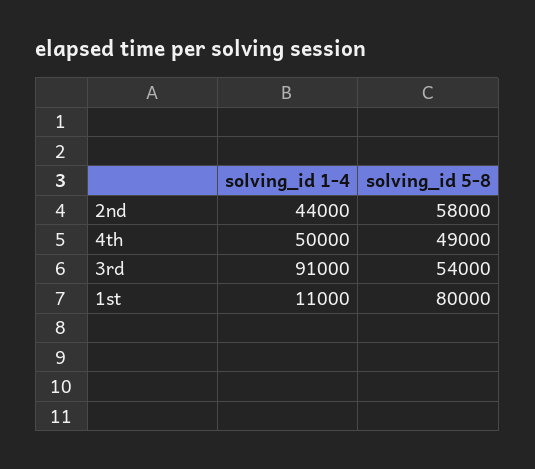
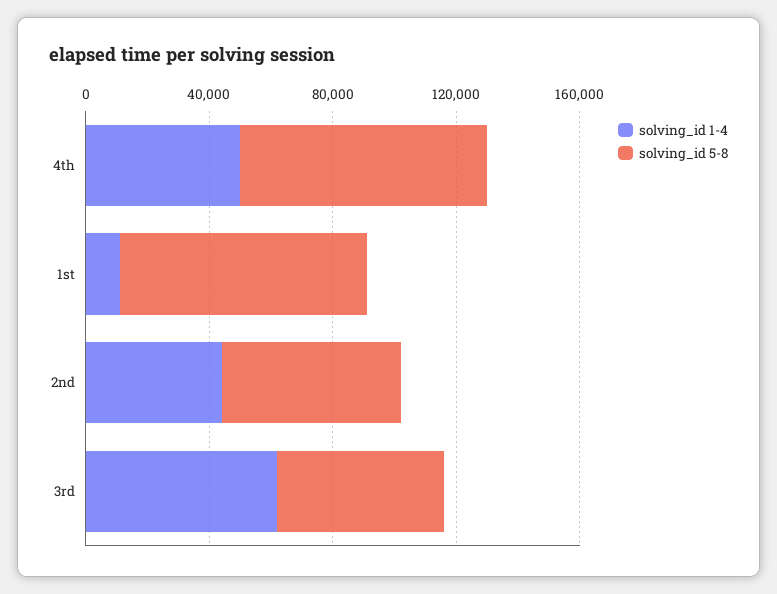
solving_id 5-8, 4th: 49000 -> 80000
solving_id 1-4, 3rd: 91000 -> 60000

